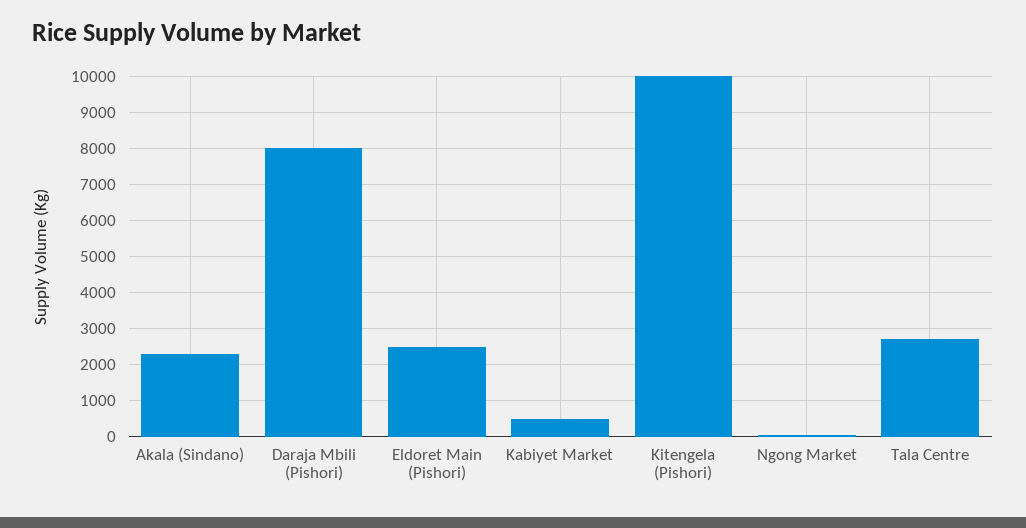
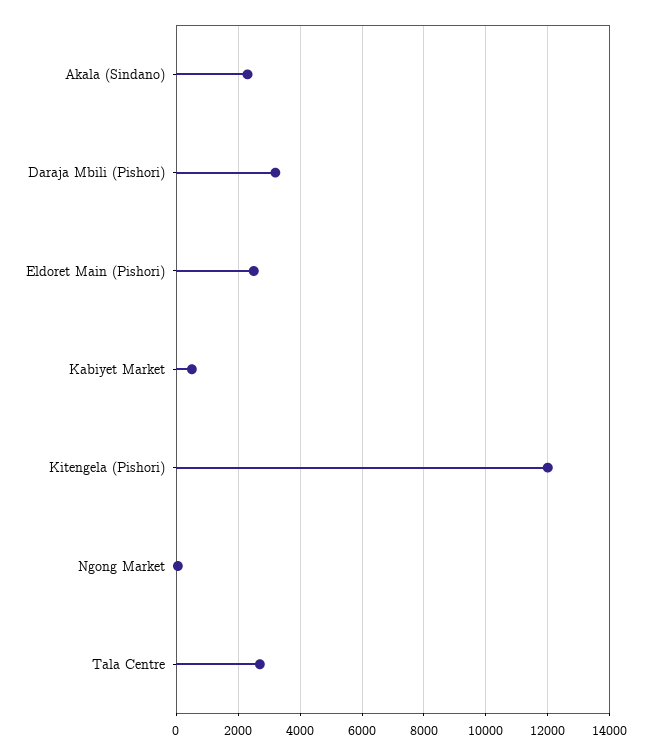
Daraja Mbili (Pishori): 8000 -> 3200
Kitengela (Pishori): 10000 -> 12000

